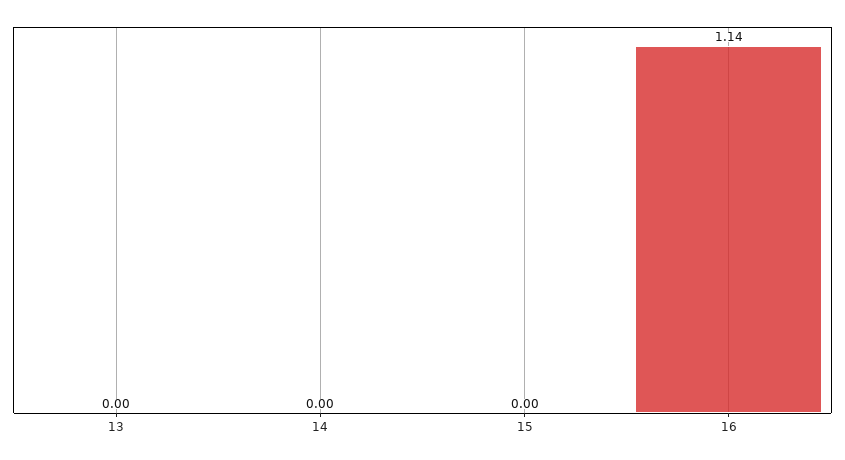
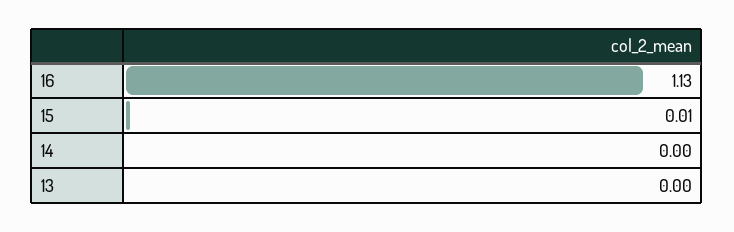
15: 0 -> 0.01
16: 1.14 -> 1.13

